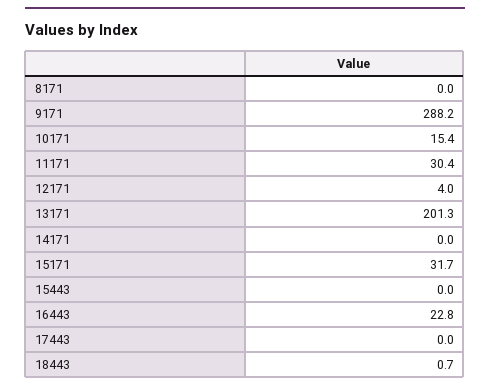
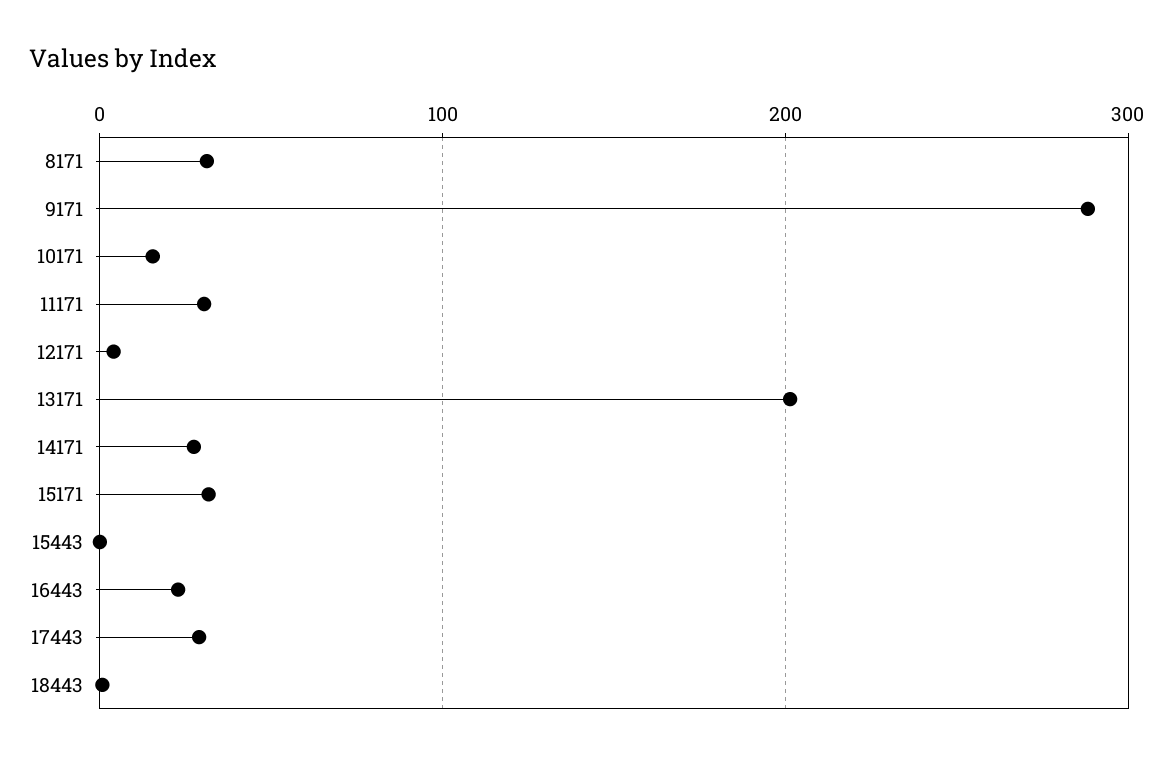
8171: 0 -> 30
14171: 0 -> 30
17443: 0 -> 30

